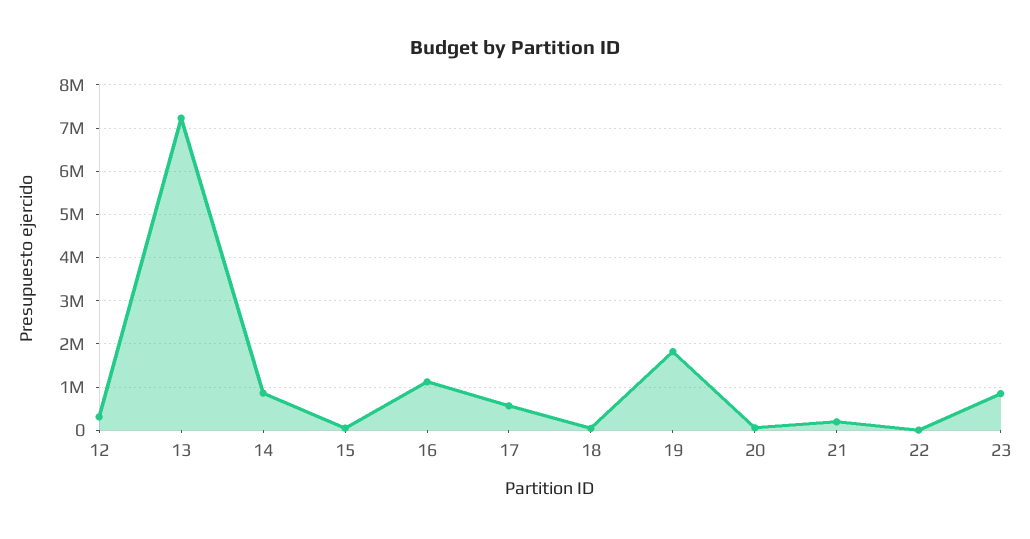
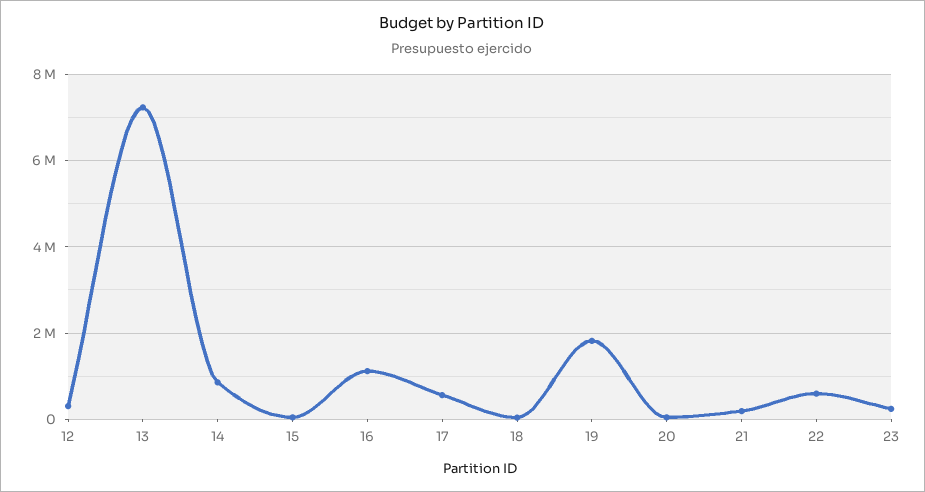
22: 0 -> 600000
23: 800000 -> 200000

